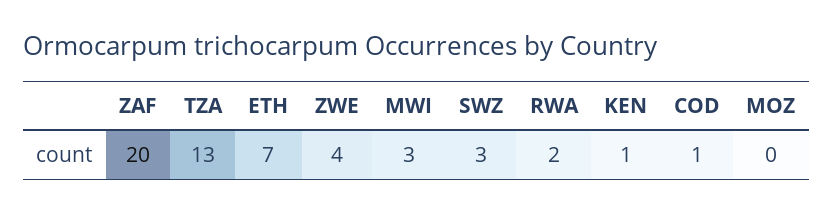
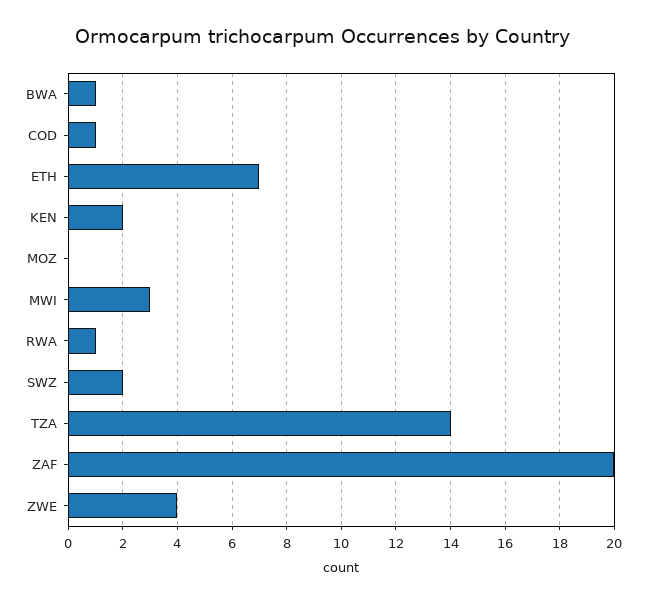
TZA: 13 -> 14
SWZ: 3 -> 2
RWA: 2 -> 1
KEN: 1 -> 2
BWA: none -> 1

